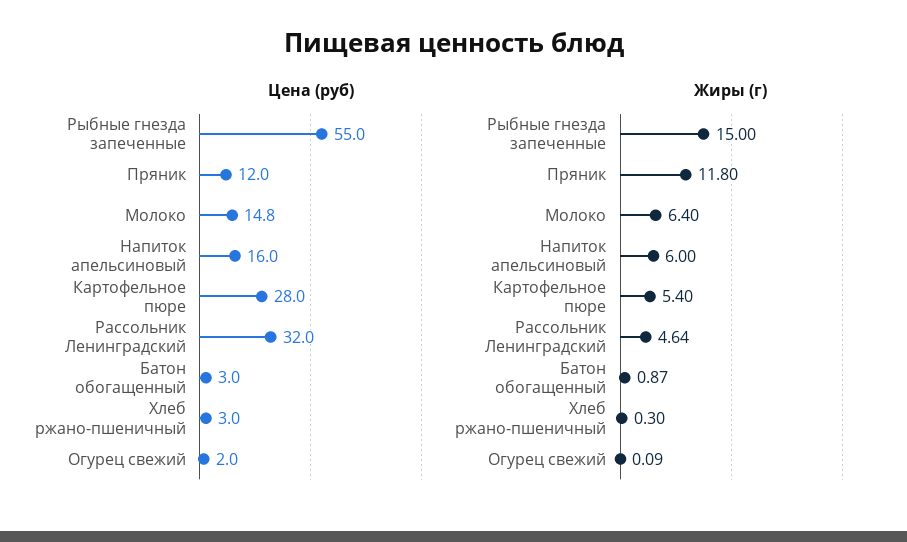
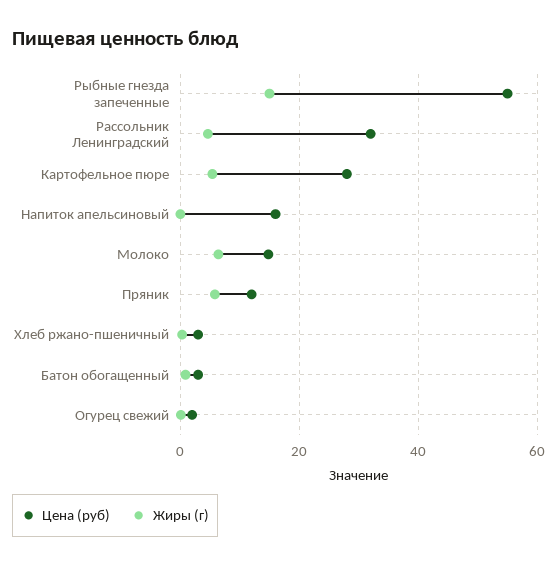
Жиры (г), Пряник: 11.8 -> 6
Жиры (г), Напиток апельсиновый: 6 -> 0

